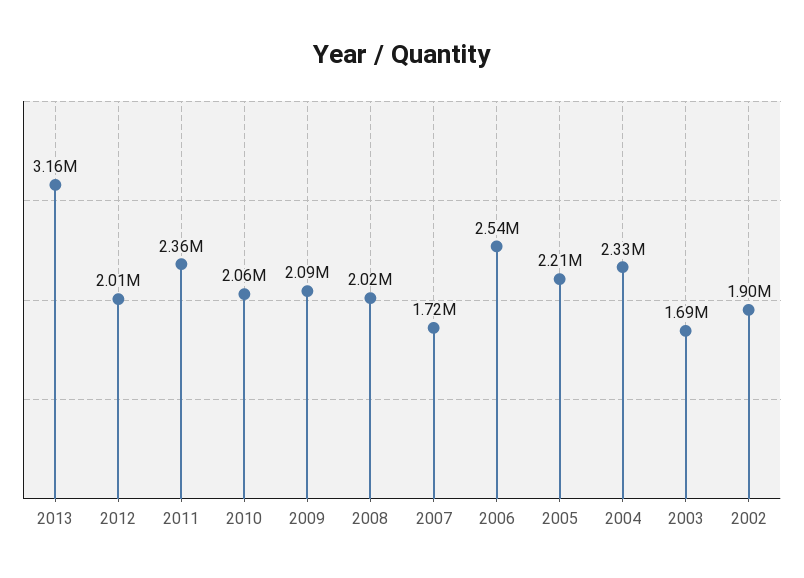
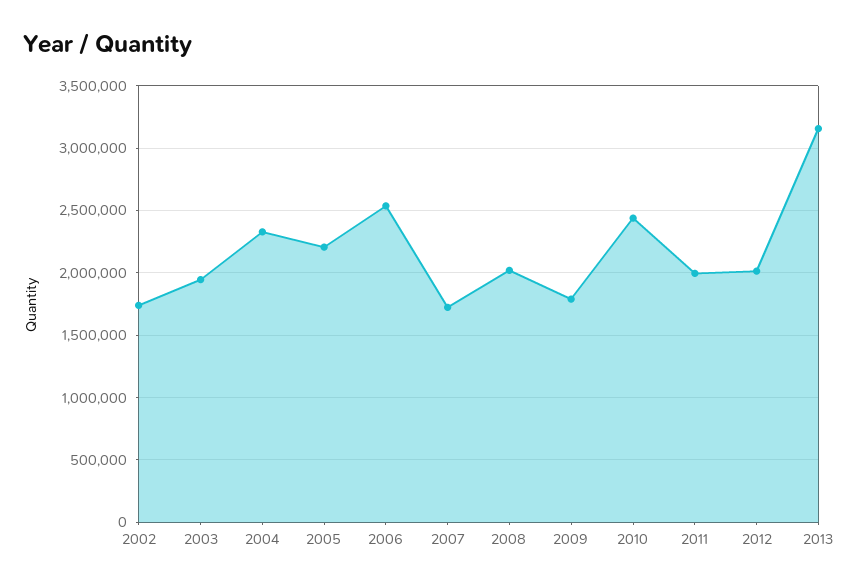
2011: 2360000 -> 2000000
2010: 2060000 -> 2450000
2009: 2090000 -> 1800000
2003: 1690000 -> 1950000
2002: 1900000 -> 1750000

